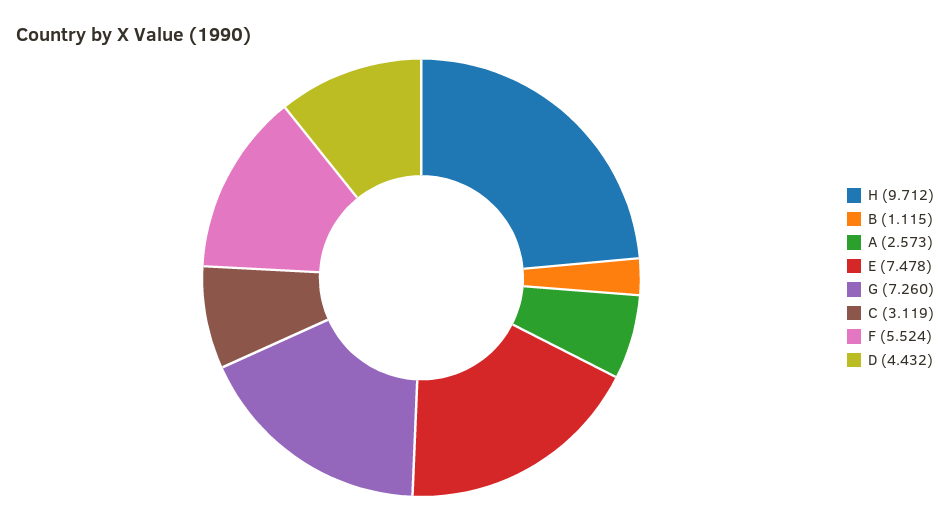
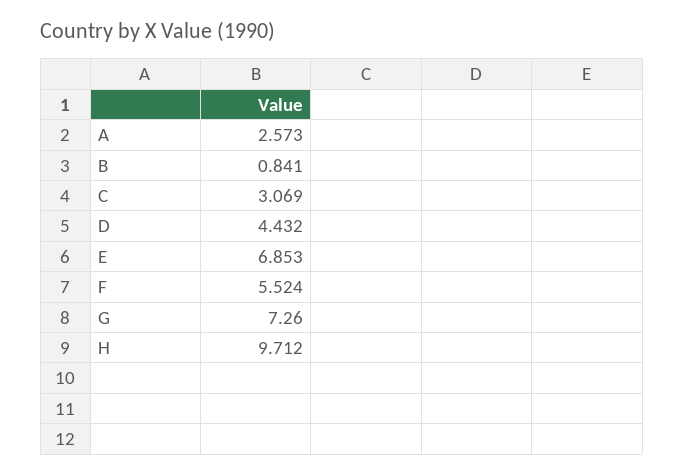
B: 1.115 -> 0.841
E: 7.478 -> 6.853
C: 3.119 -> 3.069

